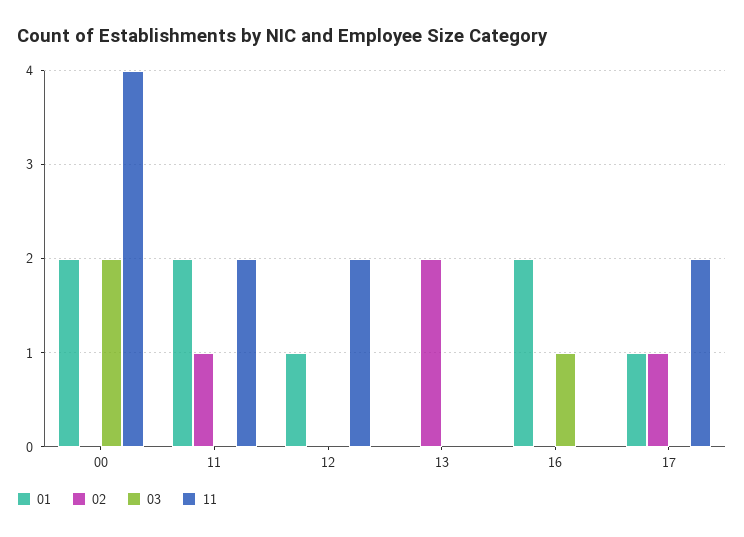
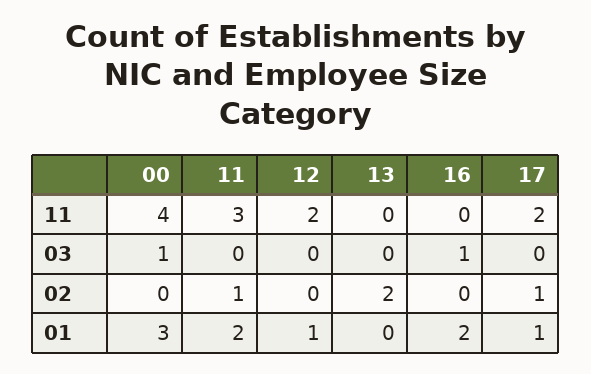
01, 00: 2 -> 3
03, 00: 2 -> 1
11, 11: 2 -> 3

